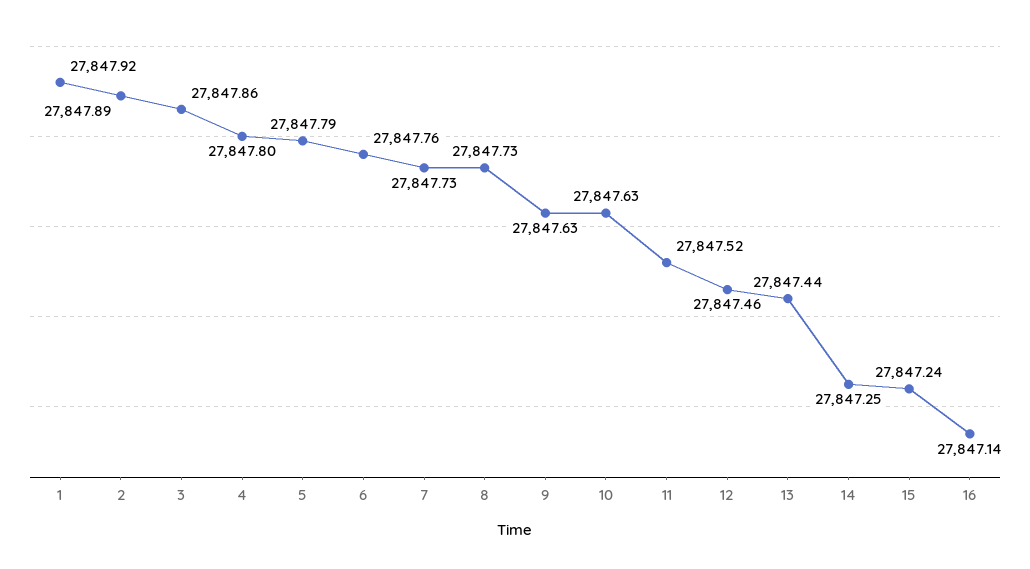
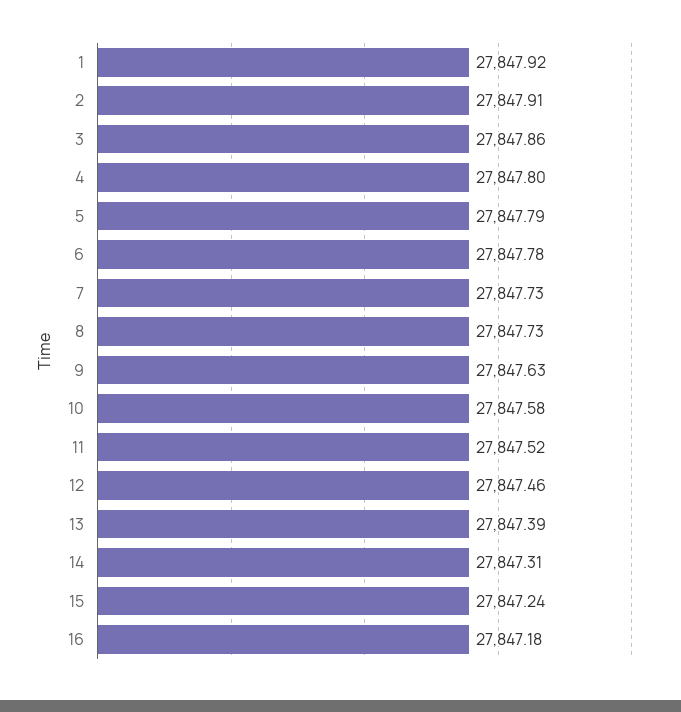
2: 27847.89 -> 27847.91
6: 27847.76 -> 27847.78
10: 27847.63 -> 27847.58
13: 27847.44 -> 27847.39
14: 27847.25 -> 27847.31
16: 27847.14 -> 27847.18

